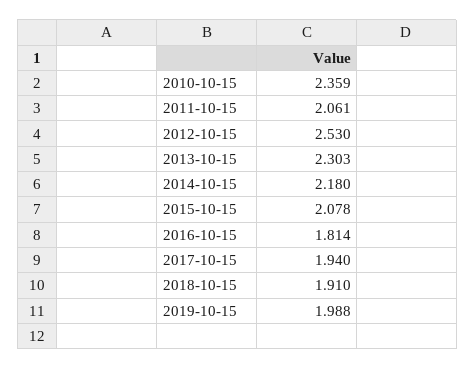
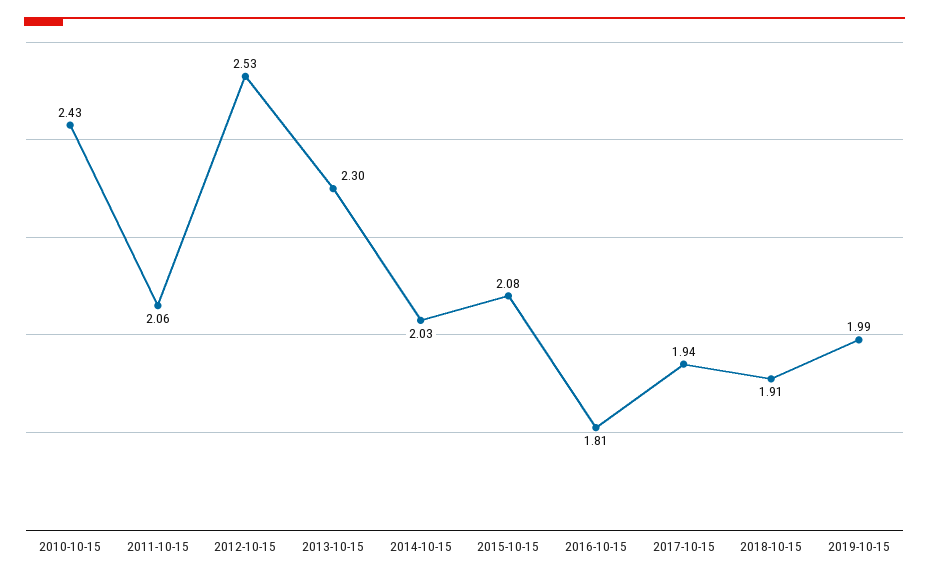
2010-10-15: 2.359 -> 2.43
2014-10-15: 2.18 -> 2.03

